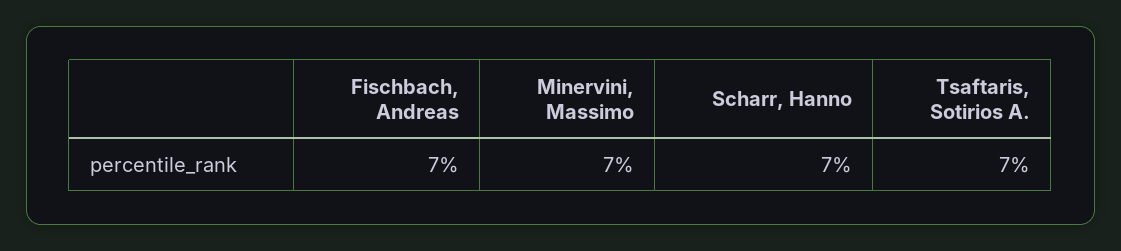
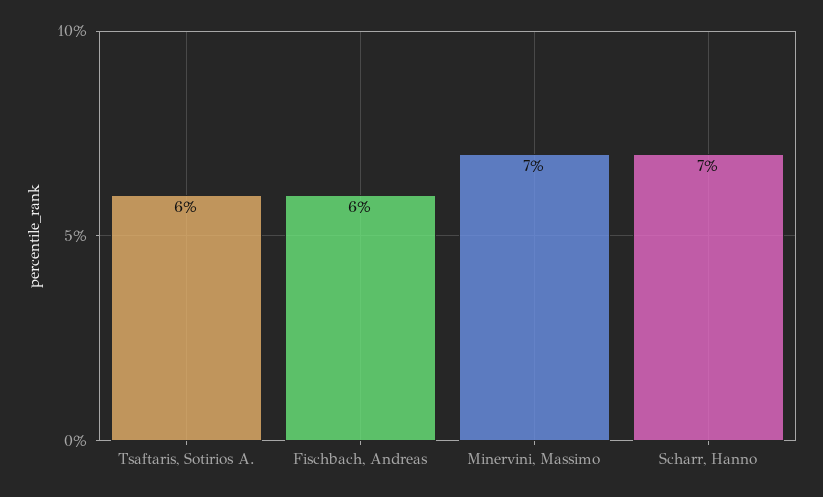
Fischbach, Andreas: 7 -> 6
Tsaftaris, Sotirios A.: 7 -> 6

